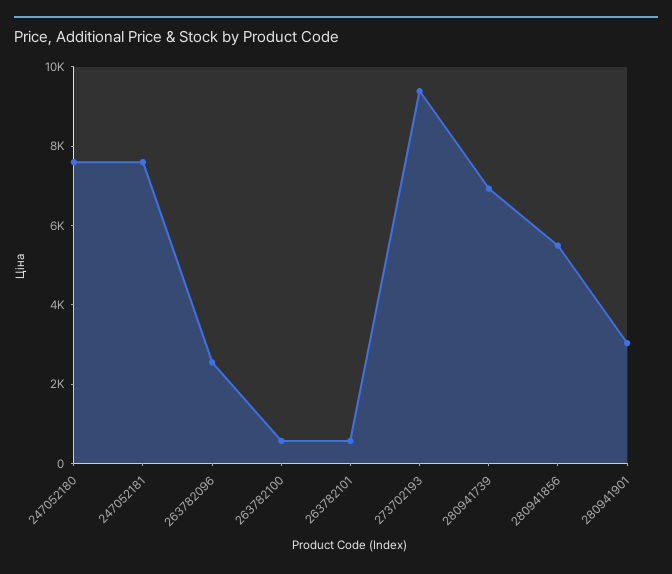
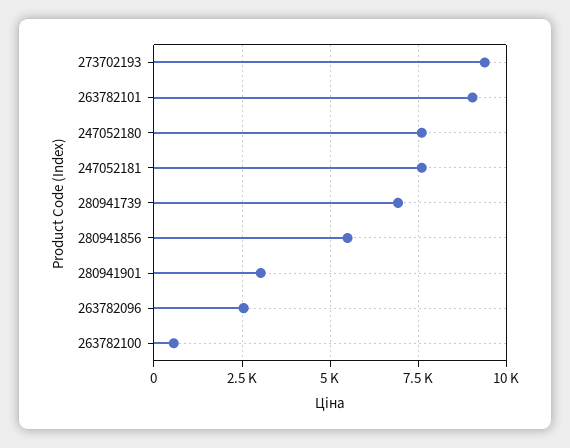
263782101: 500 -> 9000

